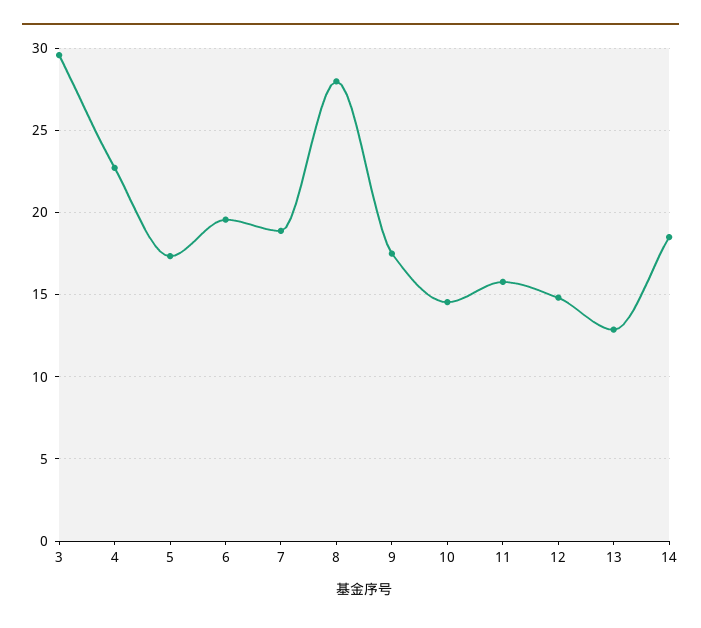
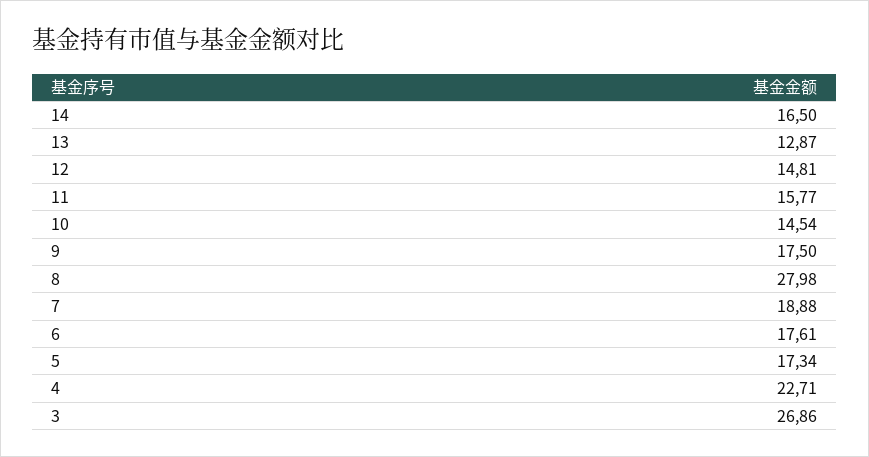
3: 29.5 -> 26.86
6: 19.5 -> 17.61
14: 18.5 -> 16.5

